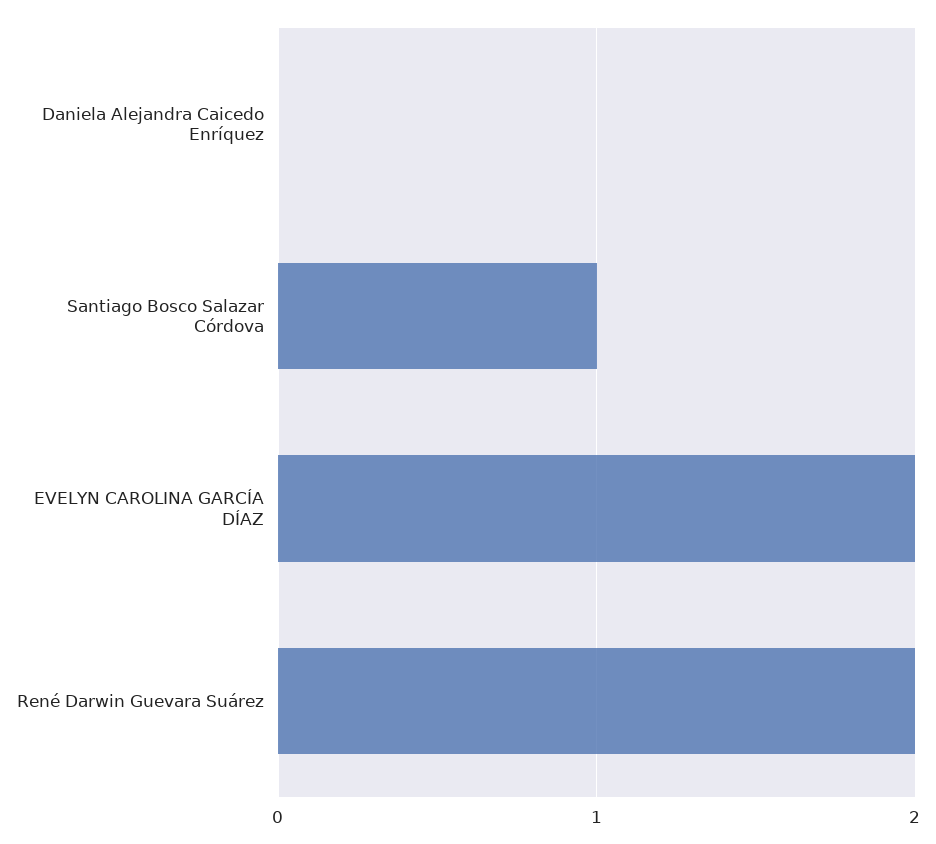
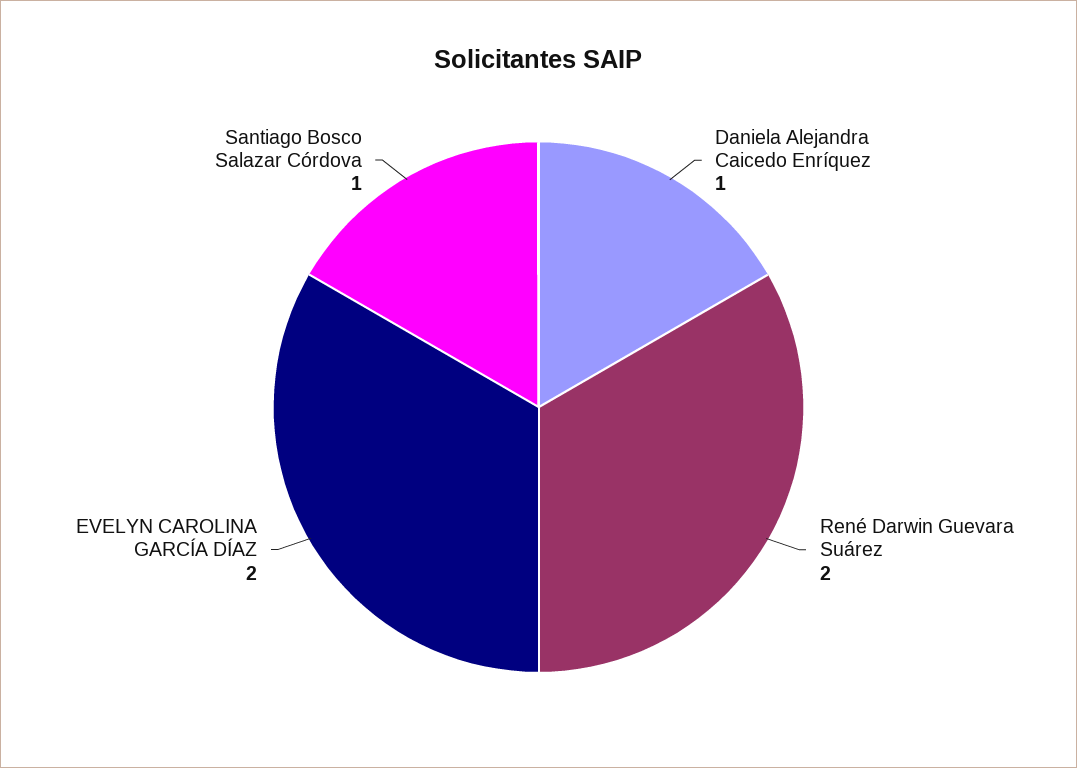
Daniela Alejandra Caicedo Enríquez: 0 -> 1

